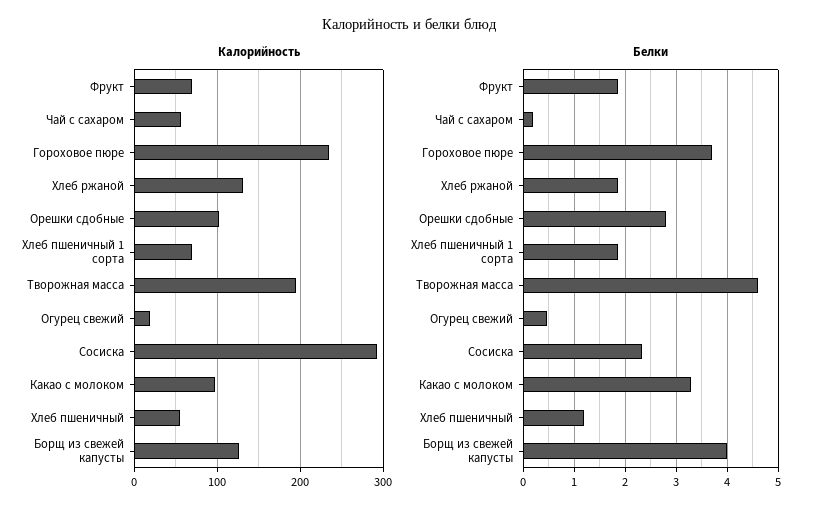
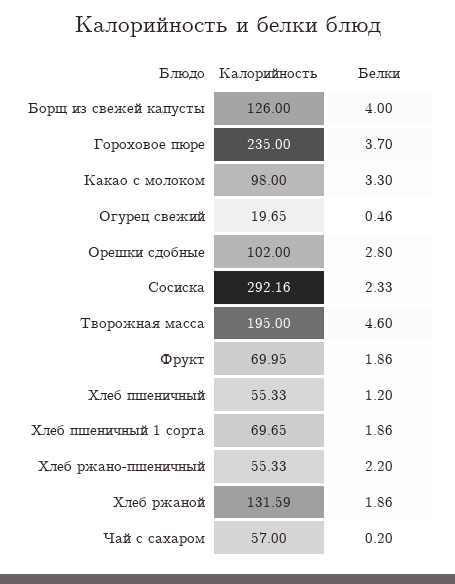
Калорийность, Хлеб ржано-пшеничный: none -> 55.33
Белки, Хлеб ржано-пшеничный: none -> 2.2

